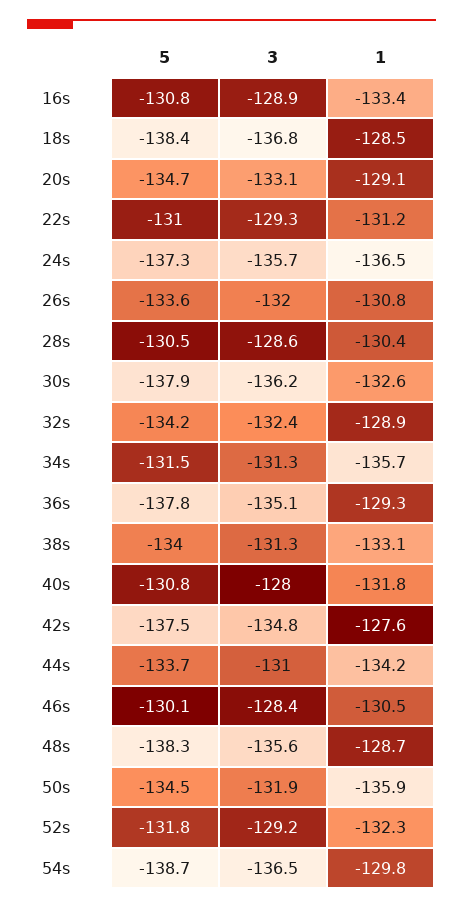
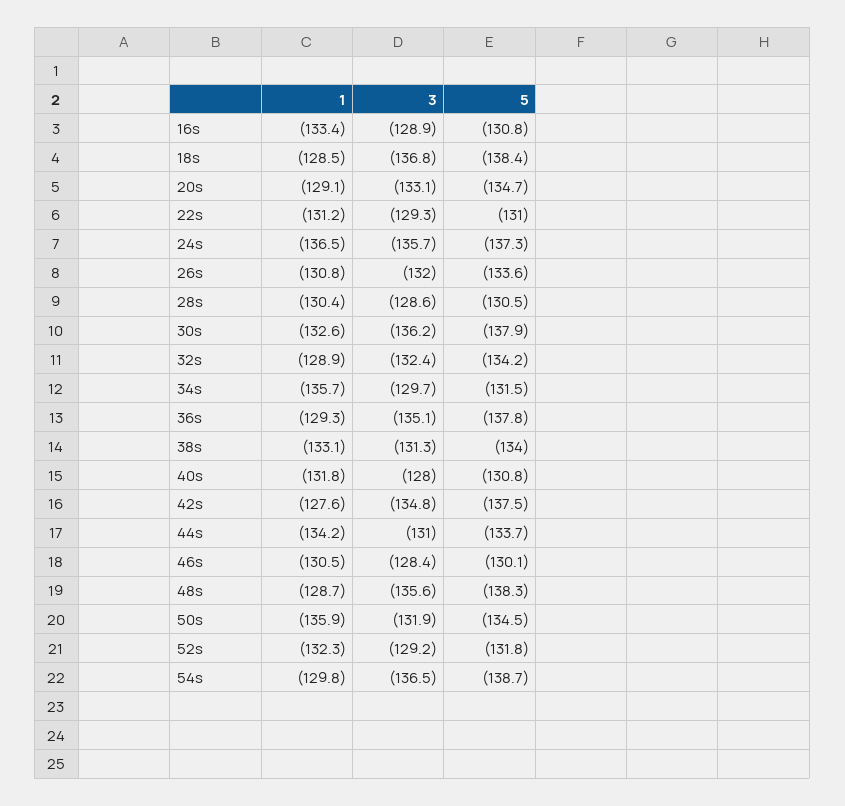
3, 34s: -131.3 -> -129.7

